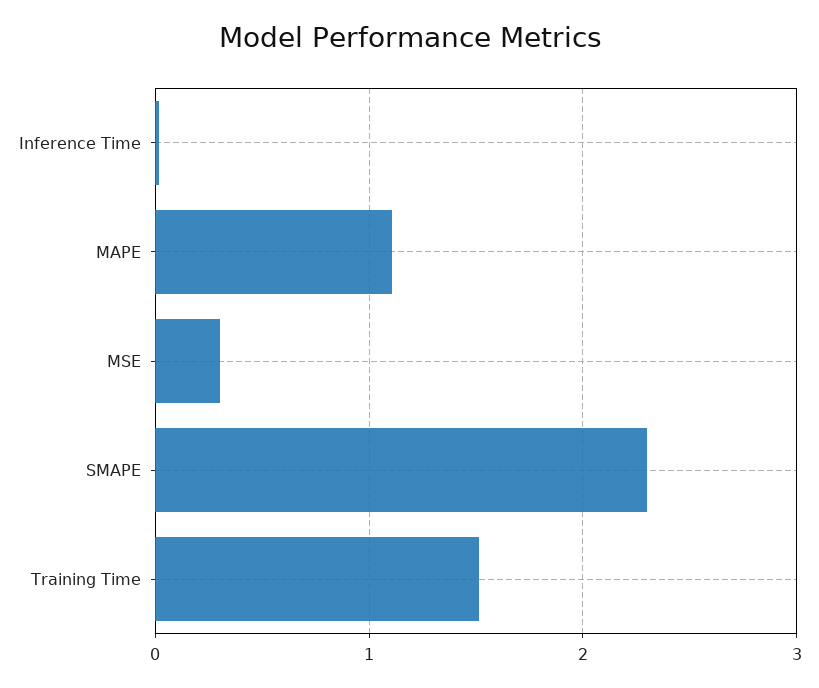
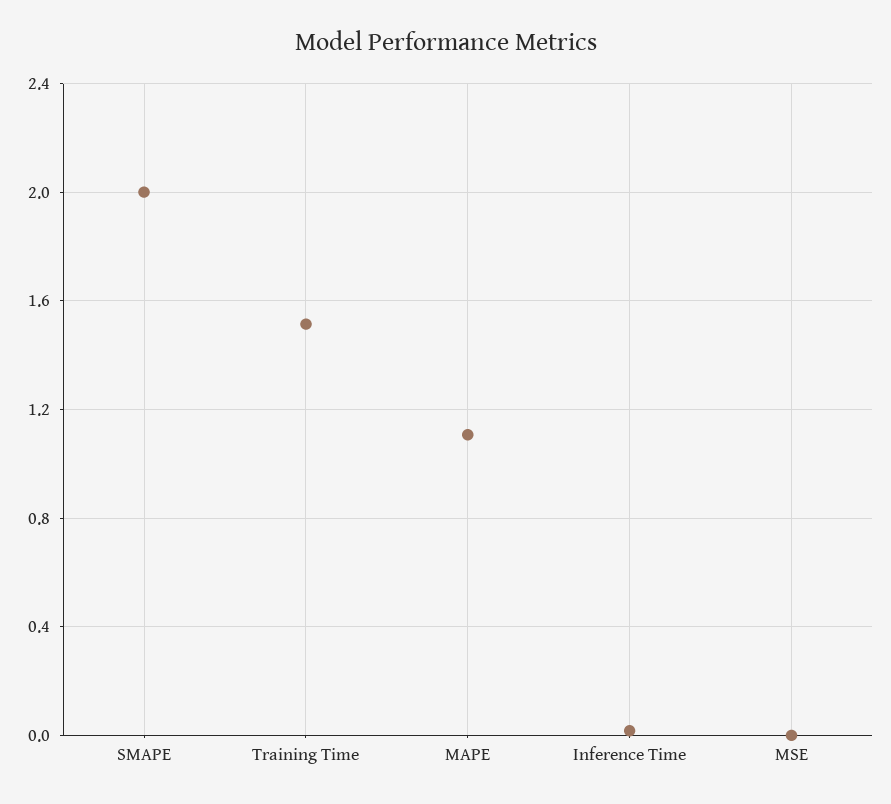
MSE: 0.3 -> 0
SMAPE: 2.3 -> 2

